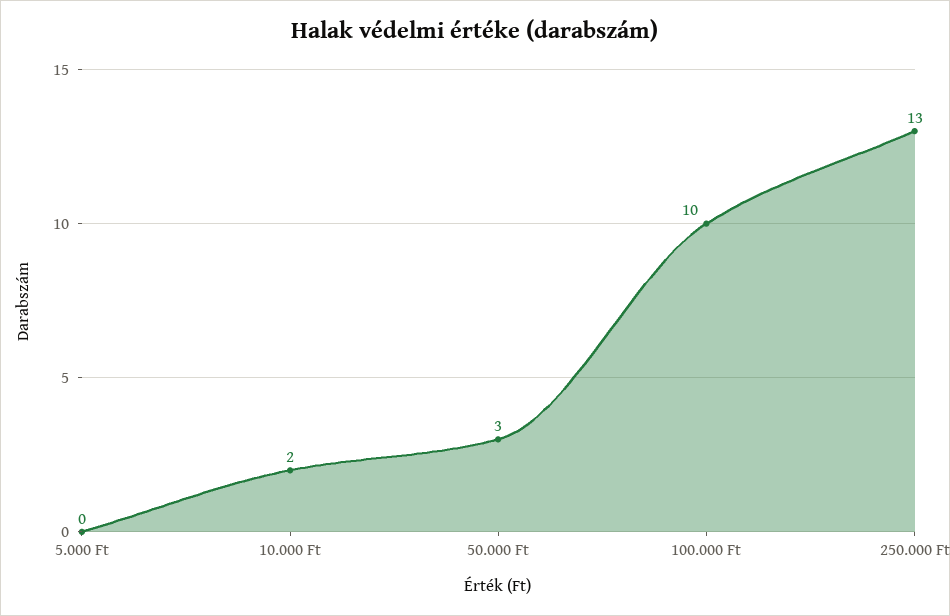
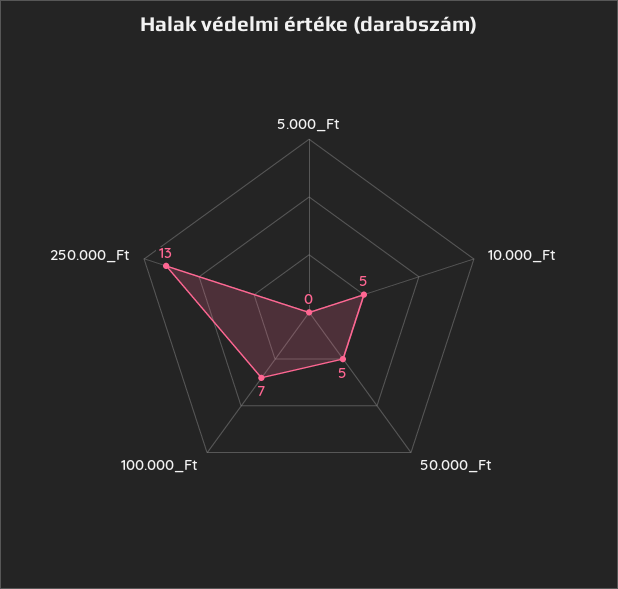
10.000 Ft: 2 -> 5
50.000 Ft: 3 -> 5
100.000 Ft: 10 -> 7

